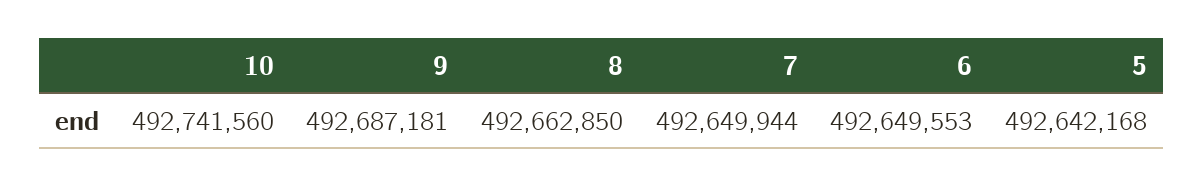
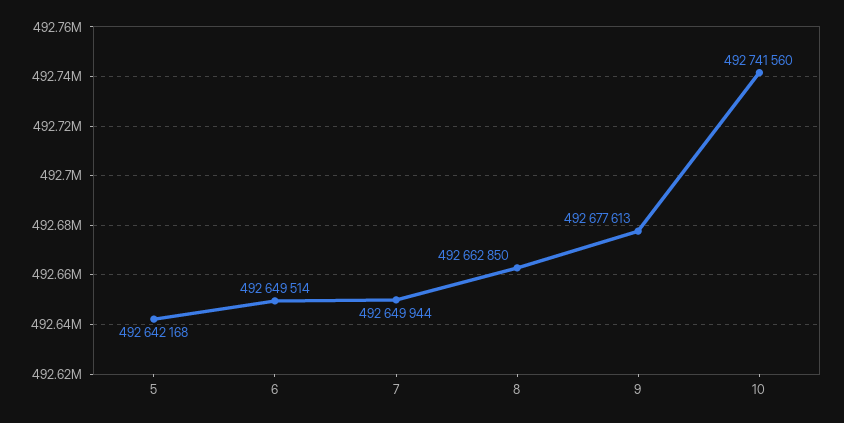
9: 492687181 -> 492677613
6: 492649553 -> 492649514

